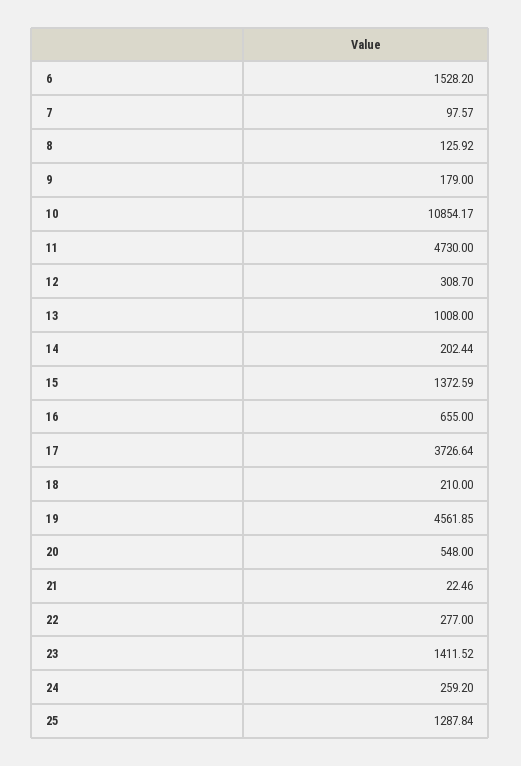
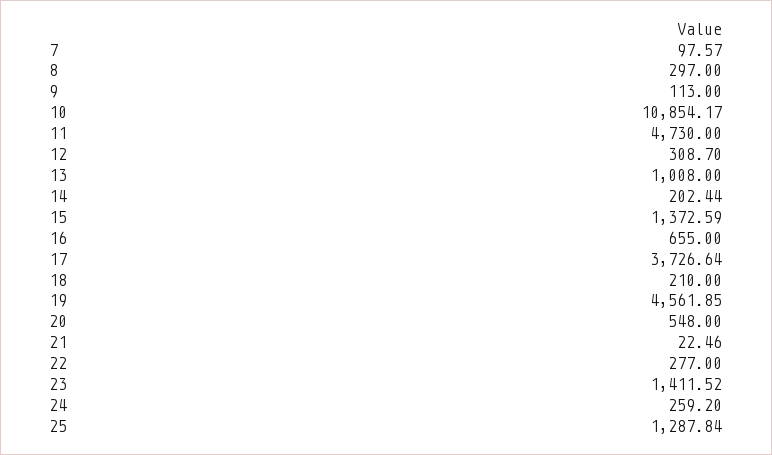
6: 1528.2 -> none
8: 125.92 -> 297
9: 179 -> 113

